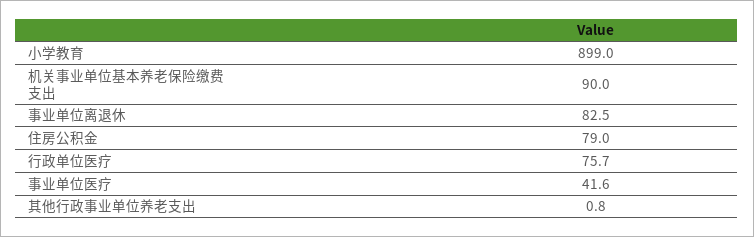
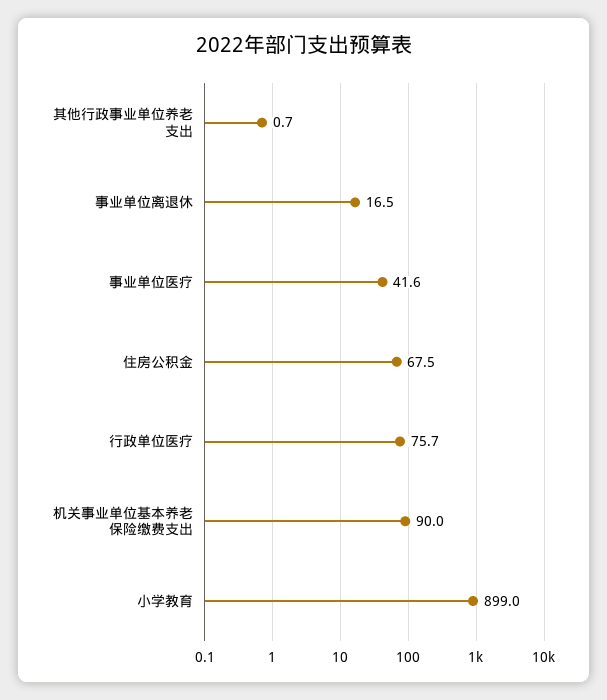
事业单位离退休: 82.5 -> 16.5
住房公积金: 79 -> 67.5
其他行政事业单位养老支出: 0.8 -> 0.7

